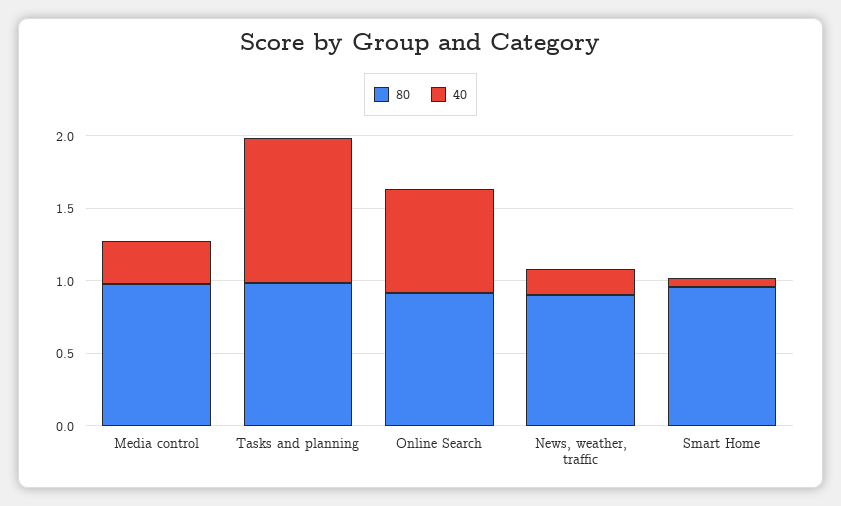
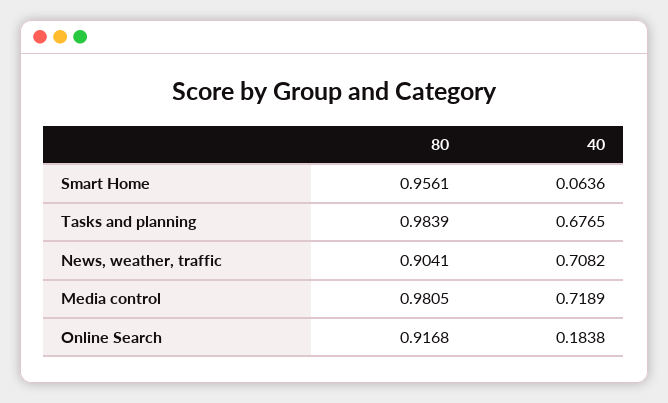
40, Media control: 0.3 -> 0.7189
40, Tasks and planning: 1 -> 0.6765
40, Online Search: 0.7 -> 0.1838
40, News, weather, traffic: 0.2 -> 0.7082

